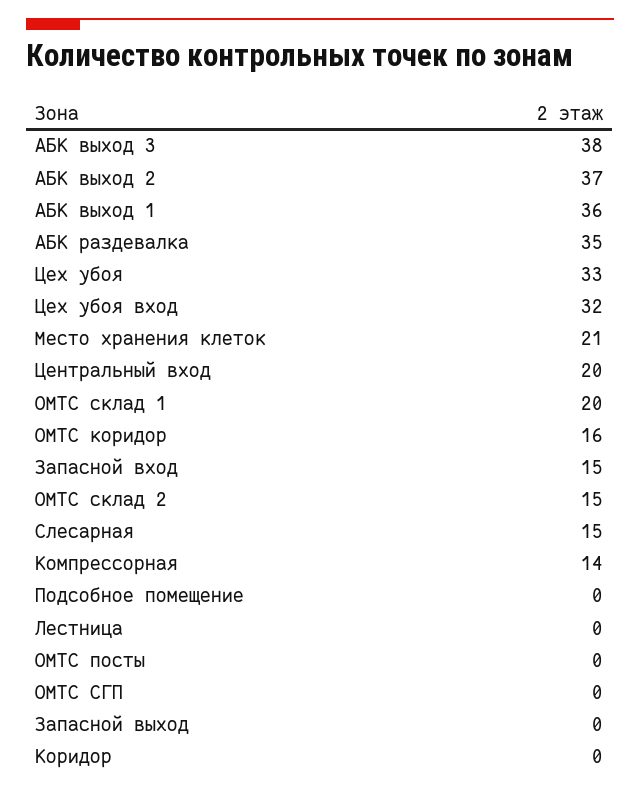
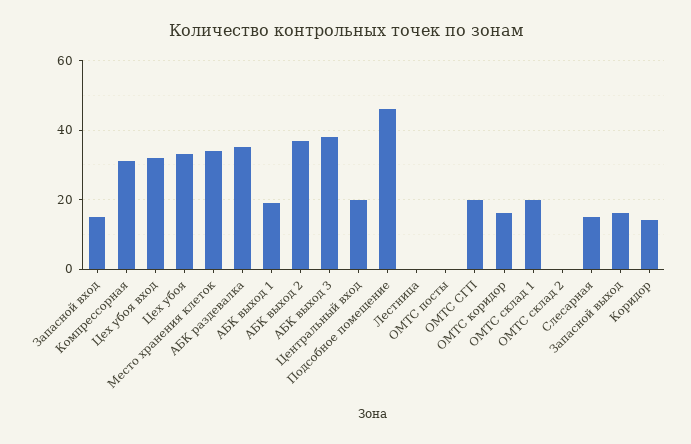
АБК выход 1: 36 -> 20
Место хранения клеток: 21 -> 35
ОМТС склад 2: 15 -> 0
Компрессорная: 14 -> 30
Подсобное помещение: 0 -> 45
ОМТС СГП: 0 -> 20
Запасной выход: 0 -> 15
Коридор: 0 -> 15

